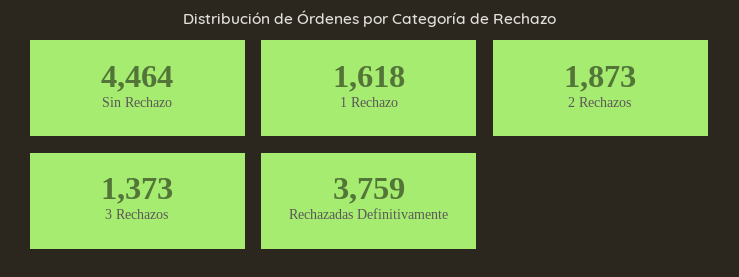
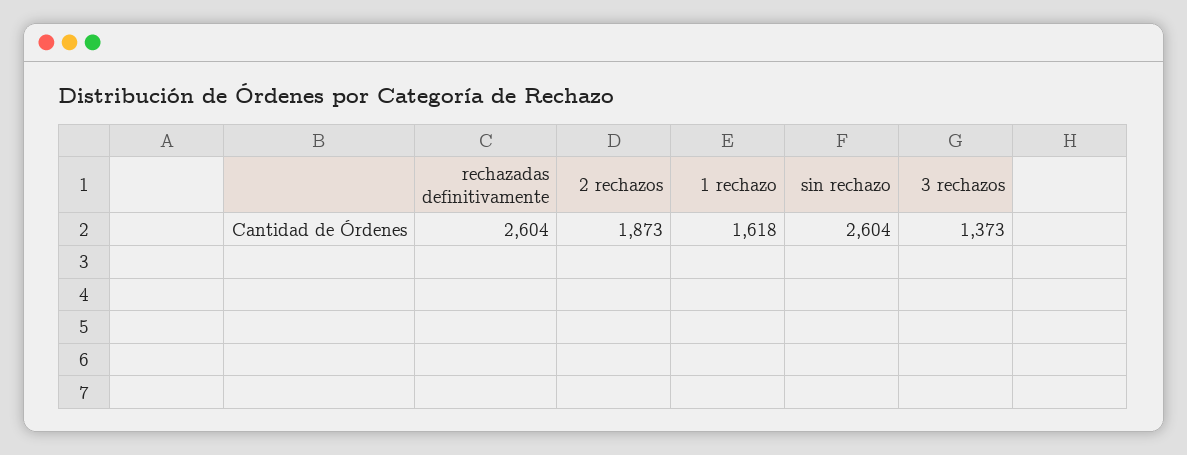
Sin Rechazo: 4464 -> 2604
Rechazadas Definitivamente: 3759 -> 2604

